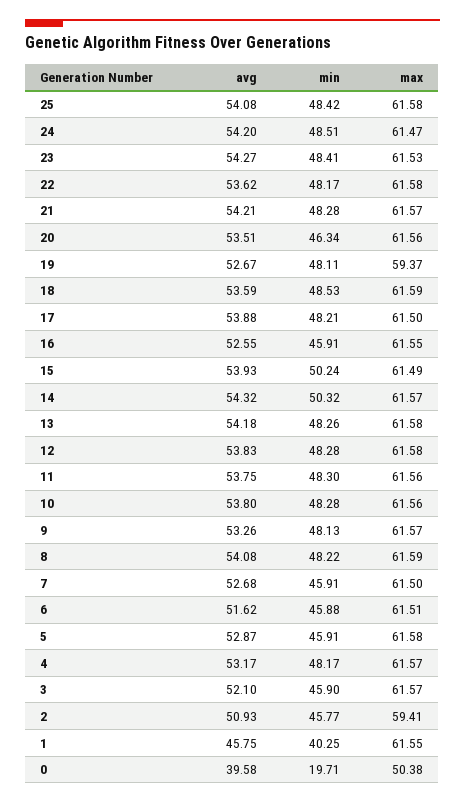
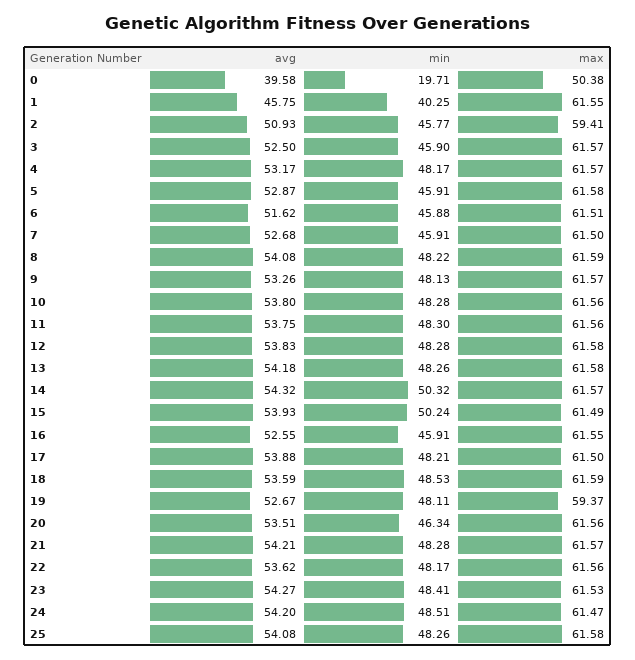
min, 25: 48.42 -> 48.26
max, 22: 61.58 -> 61.56
avg, 3: 52.1 -> 52.5

